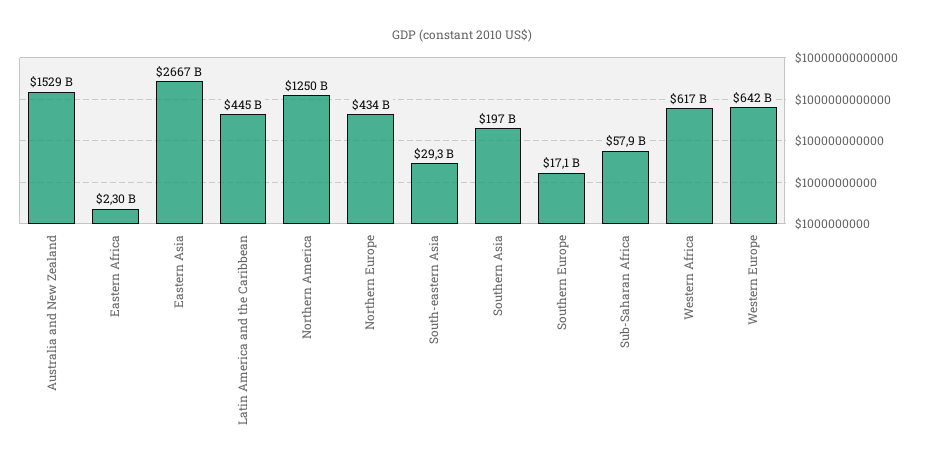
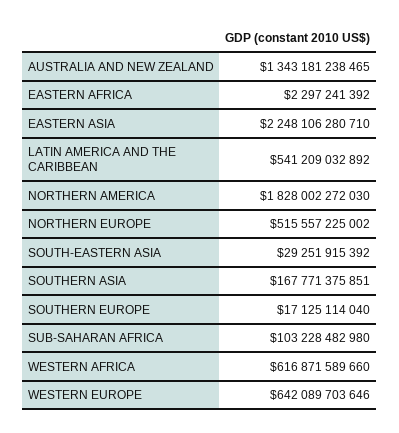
Australia and New Zealand: 1529000000000 -> 1343181238465
Eastern Asia: 2667000000000 -> 2248106280710
Latin America and the Caribbean: 445000000000 -> 541209032892
Northern America: 1250000000000 -> 1828002272030
Northern Europe: 434000000000 -> 515557225002
Southern Asia: 197000000000 -> 167771375851
Sub-Saharan Africa: 57900000000 -> 103228482980

